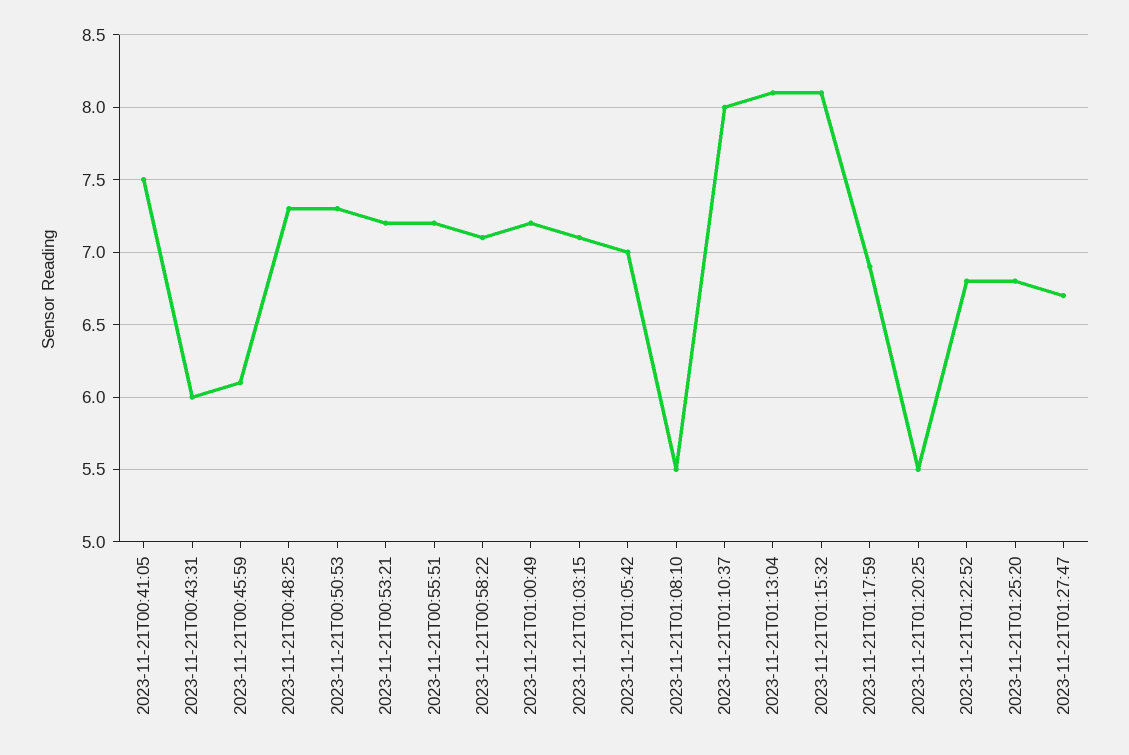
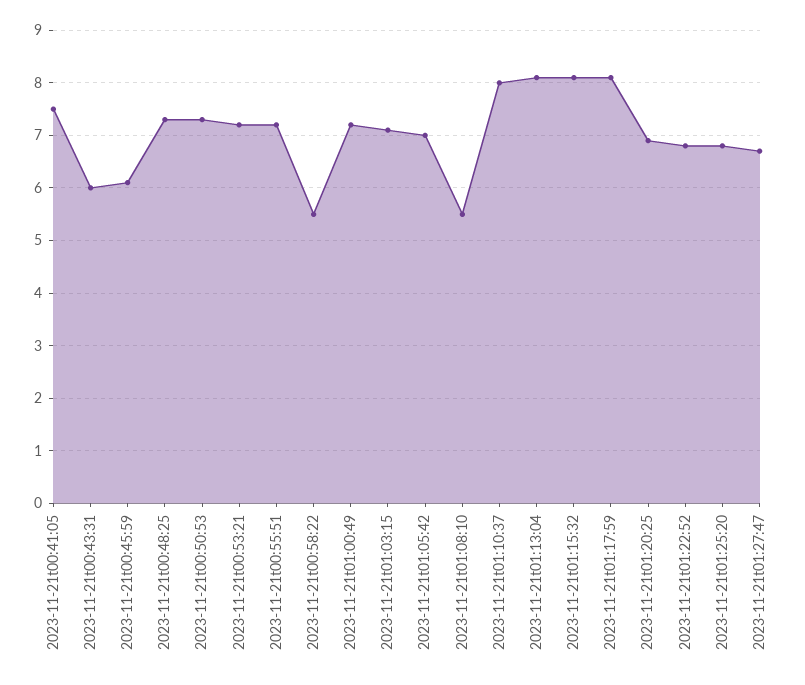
2023-11-21T00:58:22: 7.1 -> 5.5
2023-11-21T01:17:59: 6.9 -> 8
2023-11-21T01:20:25: 5.5 -> 7

